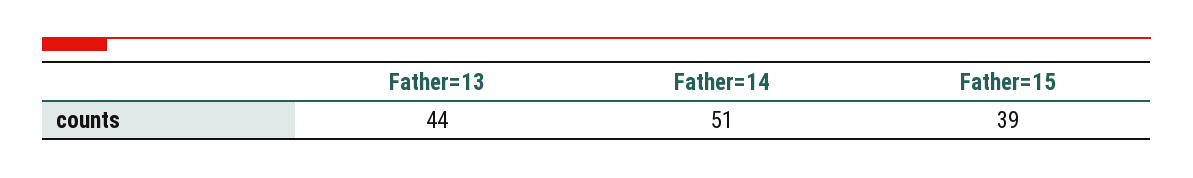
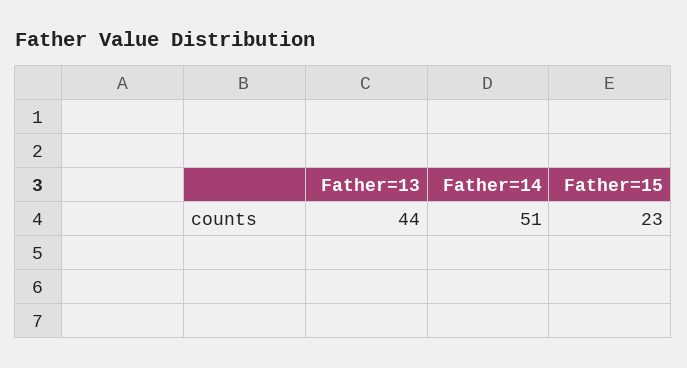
Father=15: 39 -> 23

